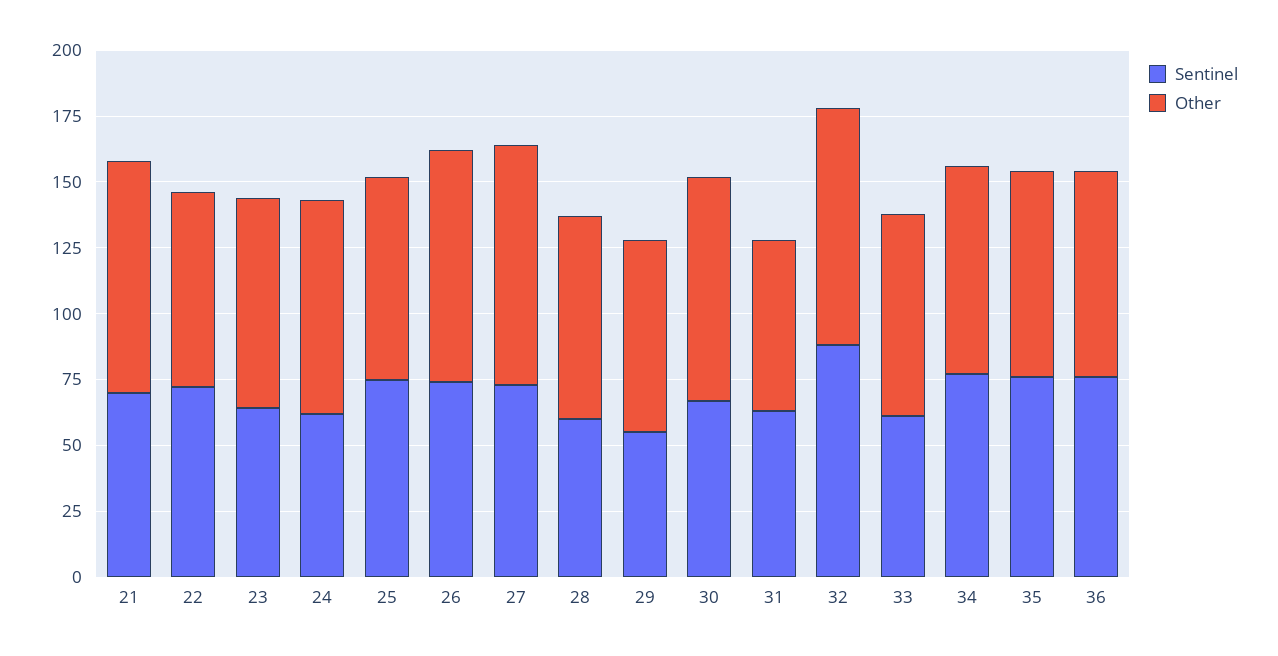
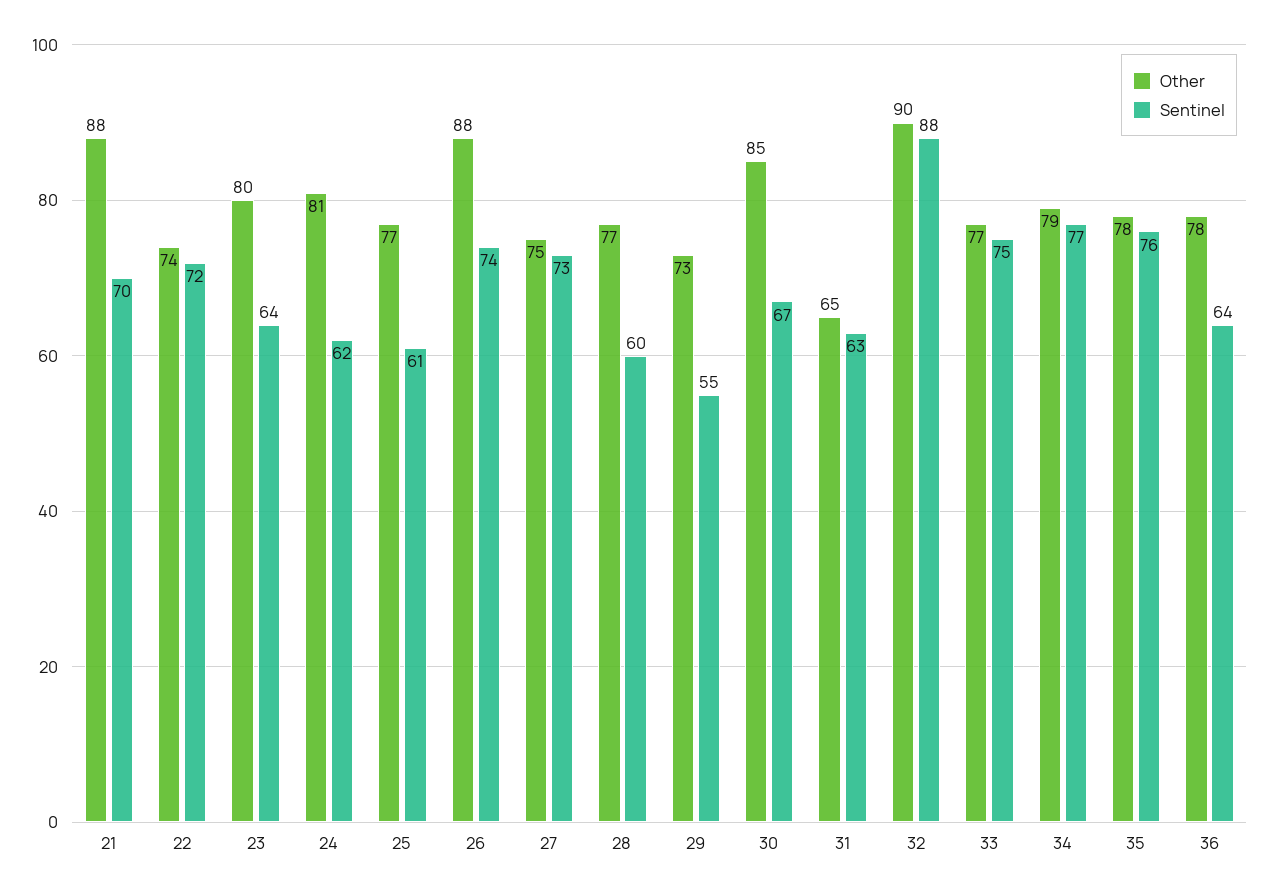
Sentinel, 25: 75 -> 61
Other, 27: 90 -> 75
Sentinel, 33: 60 -> 75
Sentinel, 36: 75 -> 64

